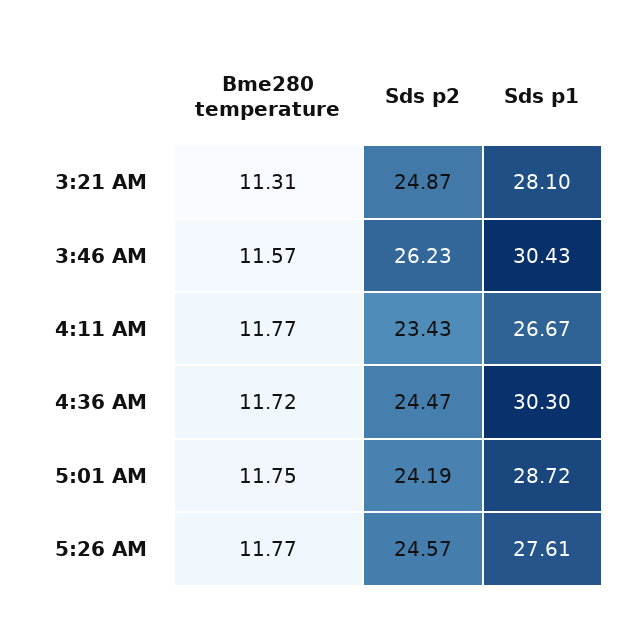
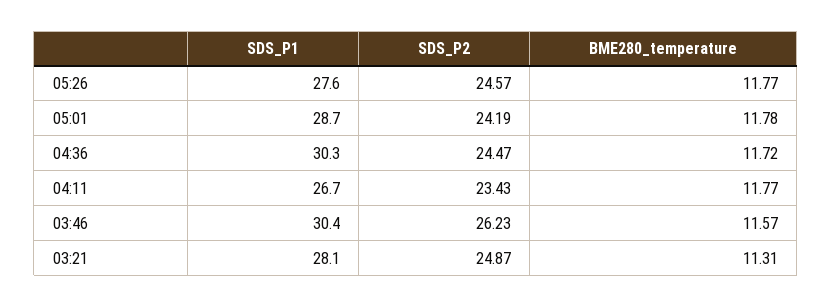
Bme280 temperature, 5:01 AM: 11.75 -> 11.78

